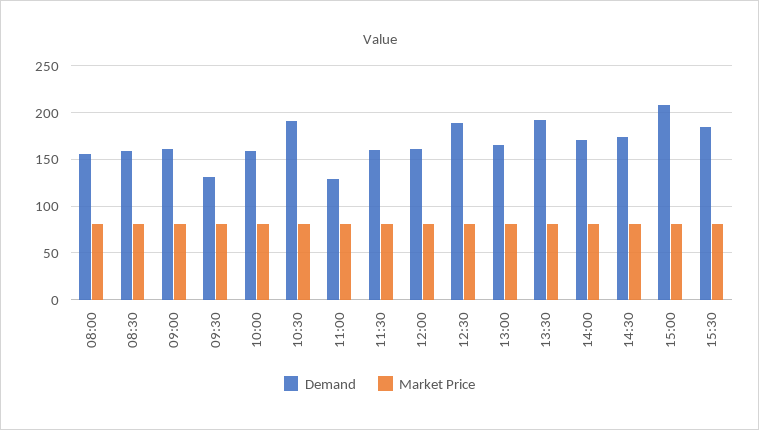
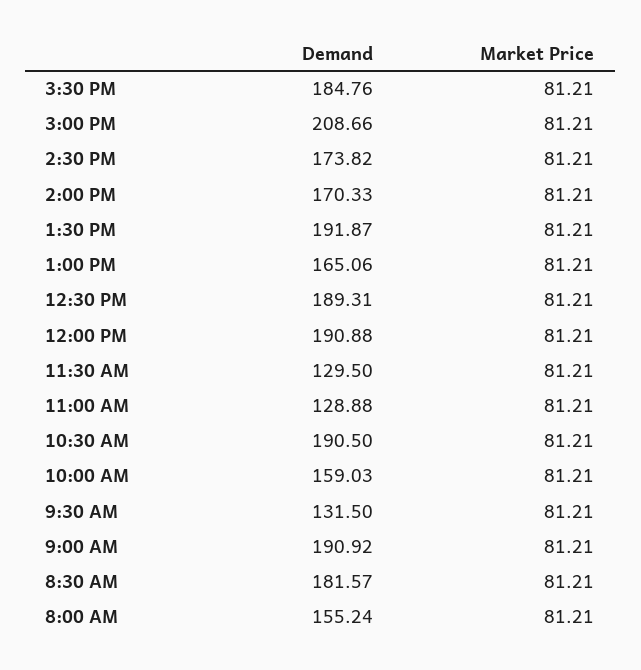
Demand, 08:30: 160 -> 181.57
Demand, 09:00: 160 -> 190.92
Demand, 11:30: 160 -> 129.5
Demand, 12:00: 160 -> 190.88

